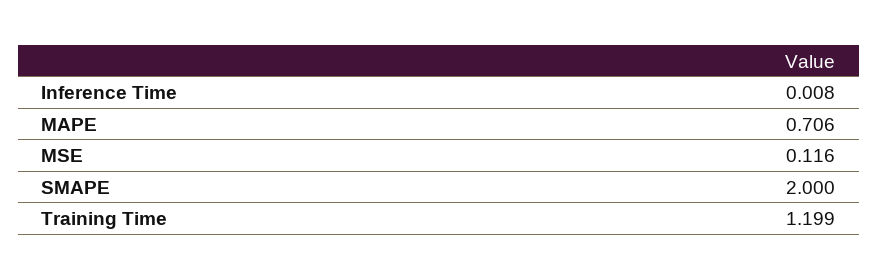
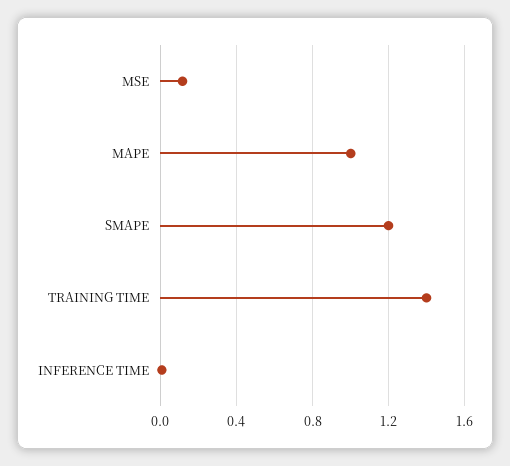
MAPE: 0.706 -> 1
SMAPE: 2 -> 1.2
Training Time: 1.199 -> 1.4

